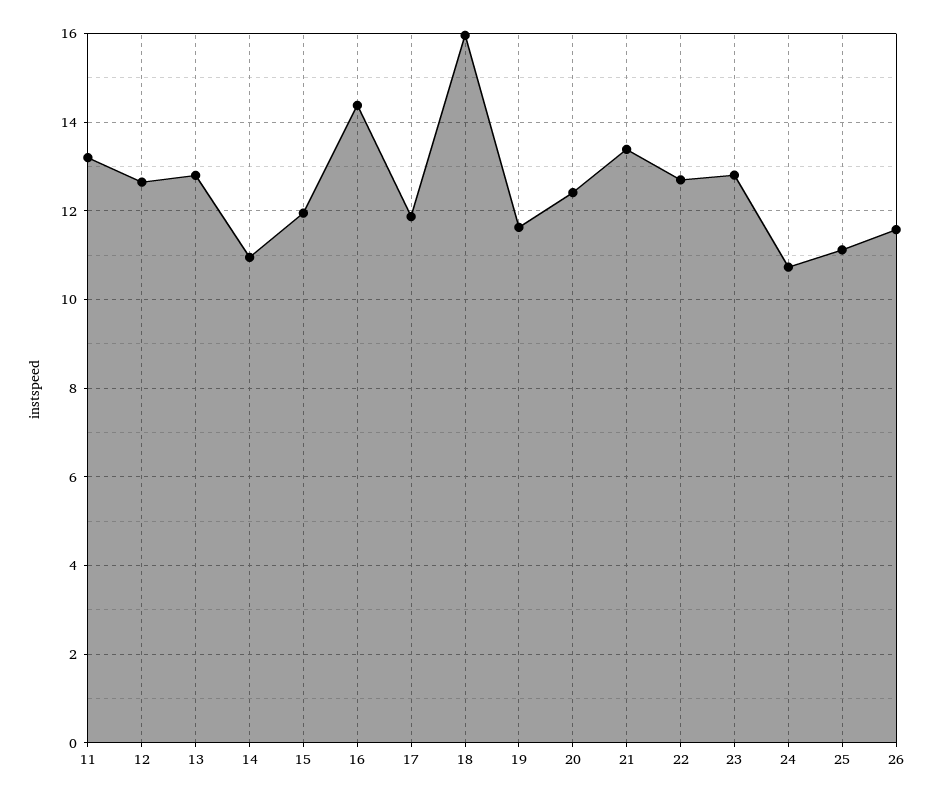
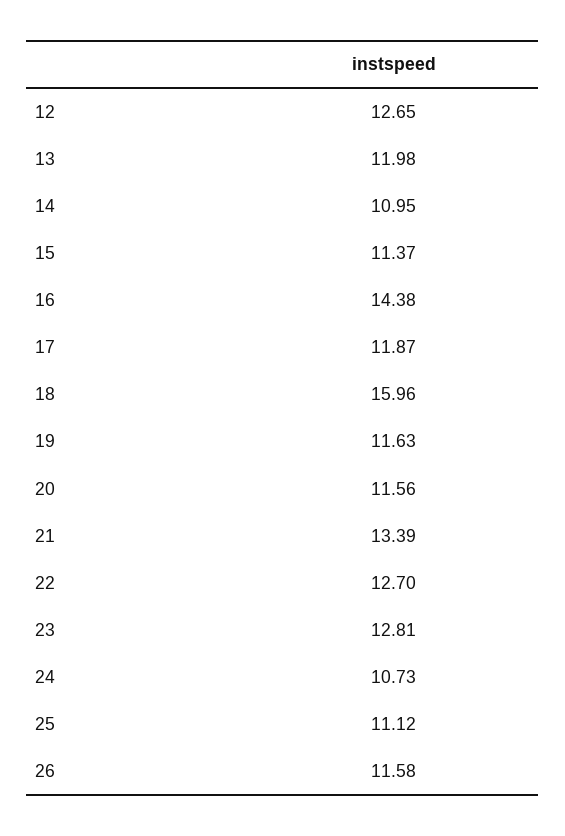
11: 13.2 -> none
13: 12.8 -> 11.98
15: 12 -> 11.37
20: 12.4 -> 11.56

